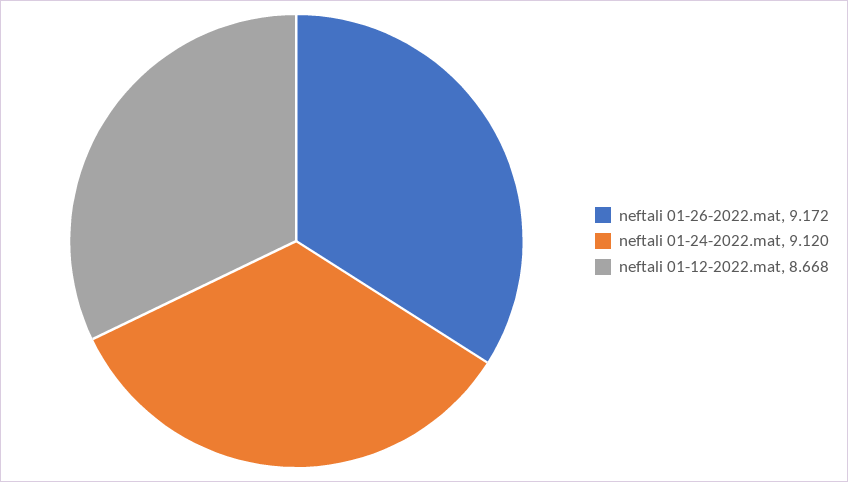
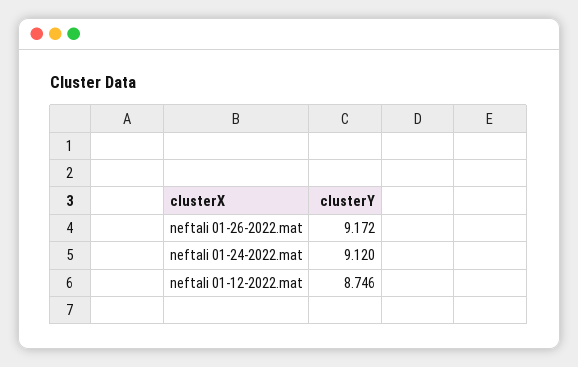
neftali 01-12-2022.mat: 8.668 -> 8.746

